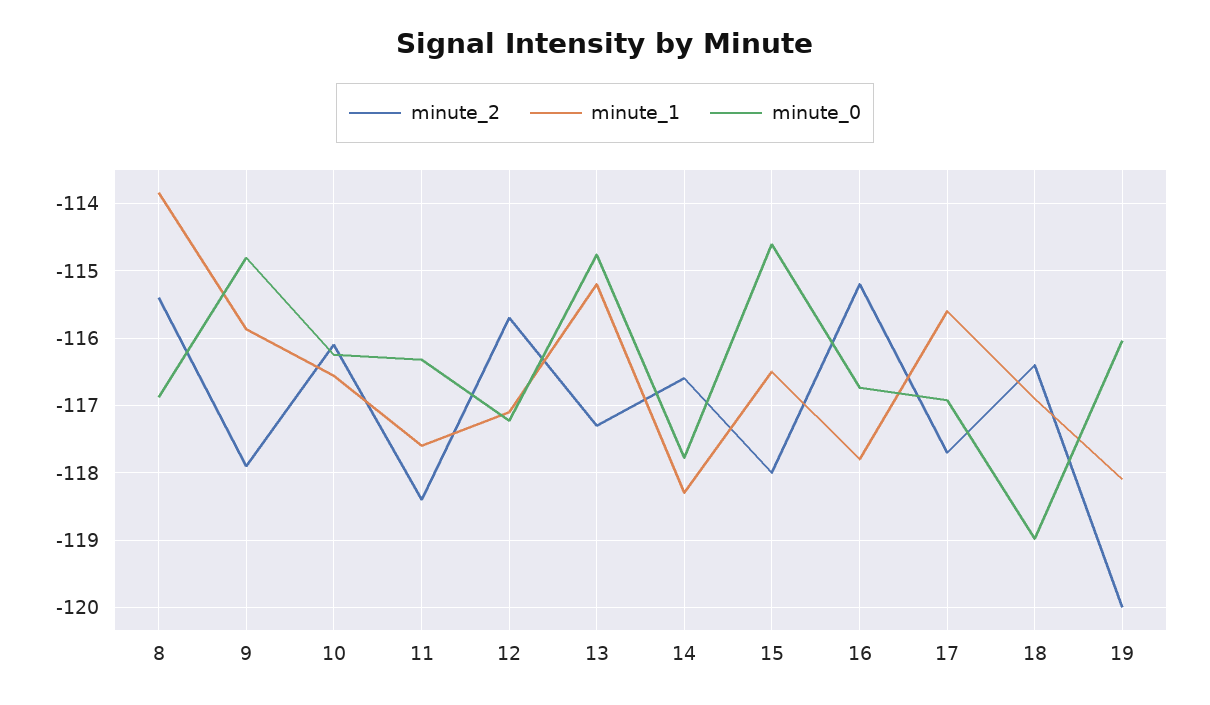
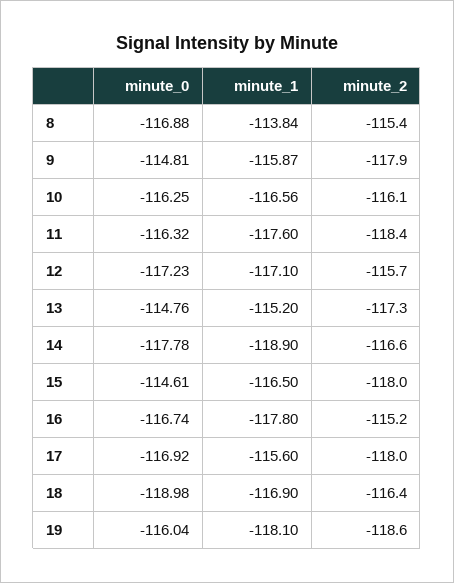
minute_1, 14: -118.3 -> -118.9
minute_2, 17: -117.7 -> -118
minute_2, 19: -120 -> -118.6

